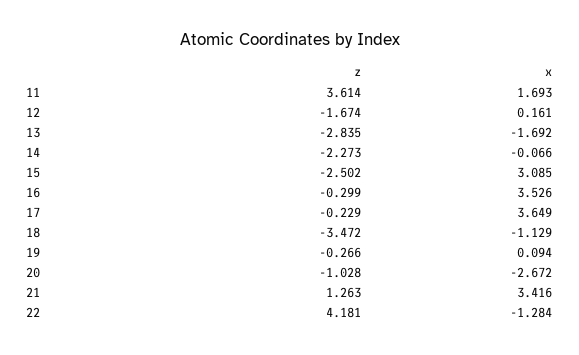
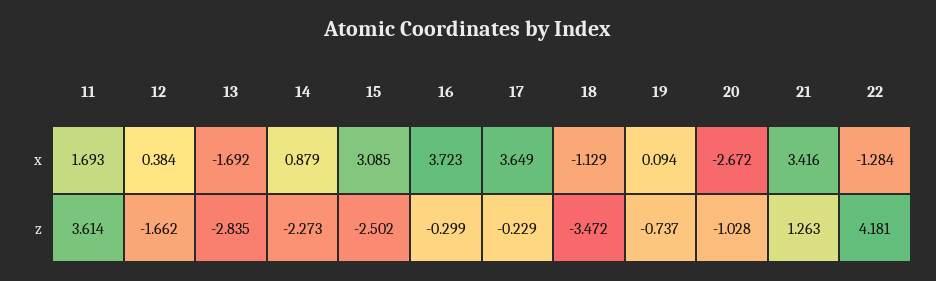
z, 12: -1.674 -> -1.662
x, 12: 0.161 -> 0.384
x, 14: -0.066 -> 0.879
x, 16: 3.526 -> 3.723
z, 19: -0.266 -> -0.737

